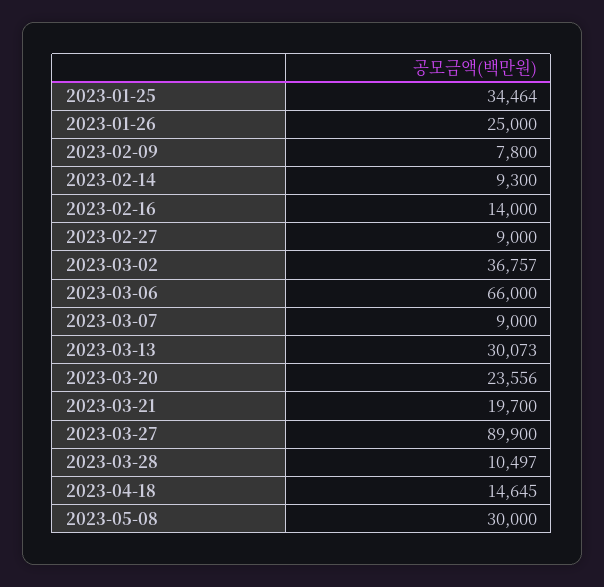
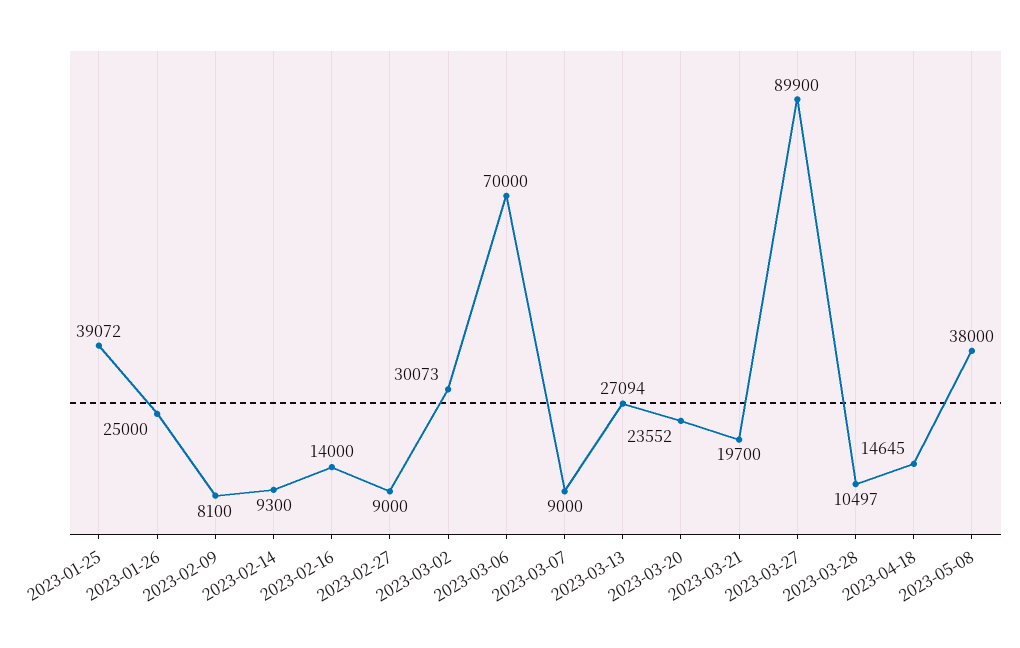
2023-01-25: 34464 -> 39072
2023-02-09: 7800 -> 8100
2023-03-02: 36757 -> 30073
2023-03-06: 66000 -> 70000
2023-03-13: 30073 -> 27094
2023-03-20: 23556 -> 23552
2023-05-08: 30000 -> 38000

